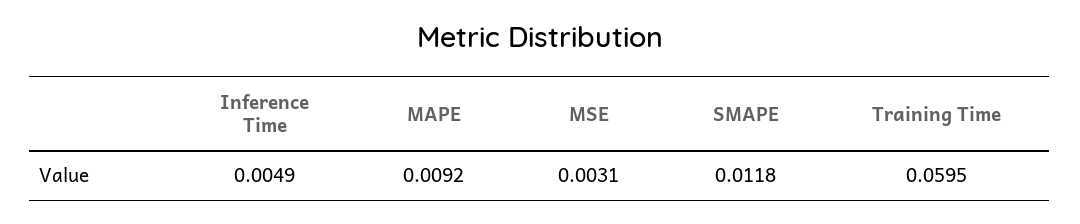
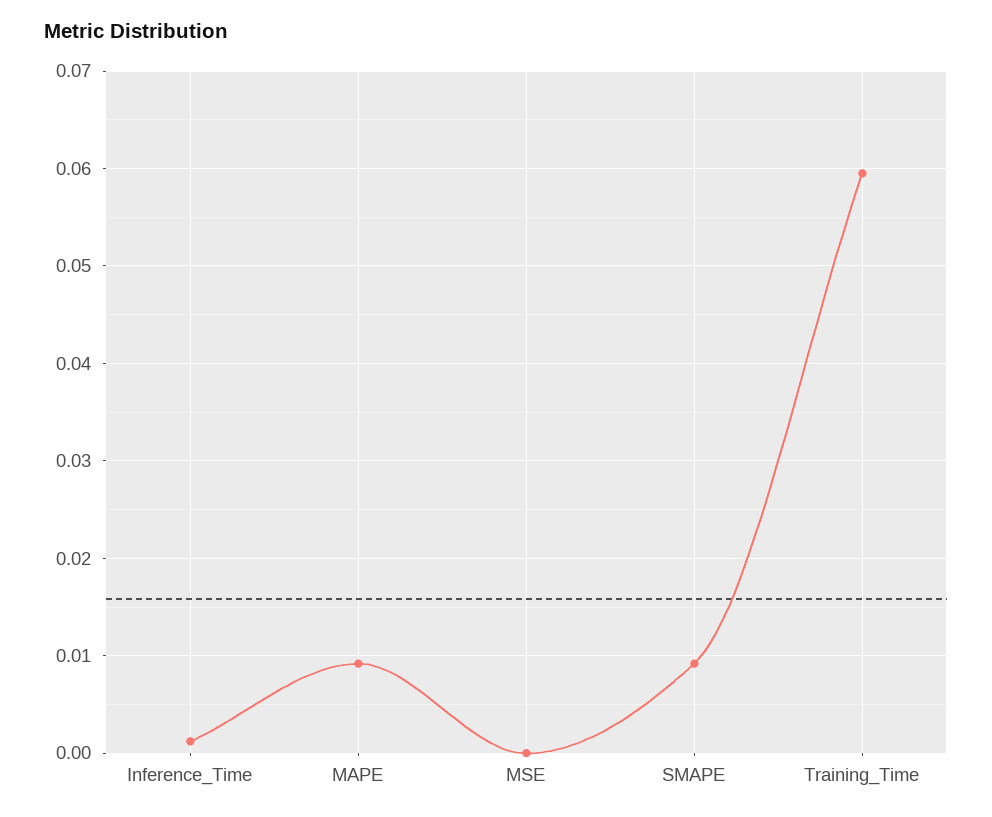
Inference Time: 0.0049 -> 0.001
MSE: 0.0031 -> 0
SMAPE: 0.0118 -> 0.009

